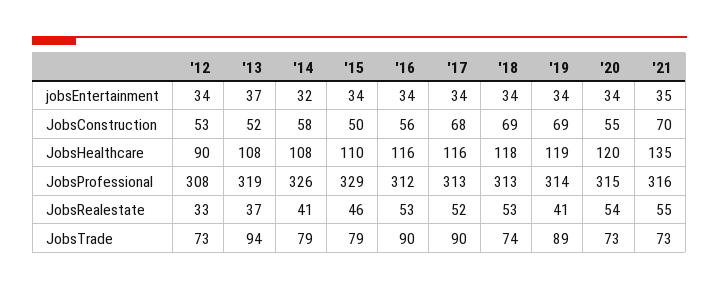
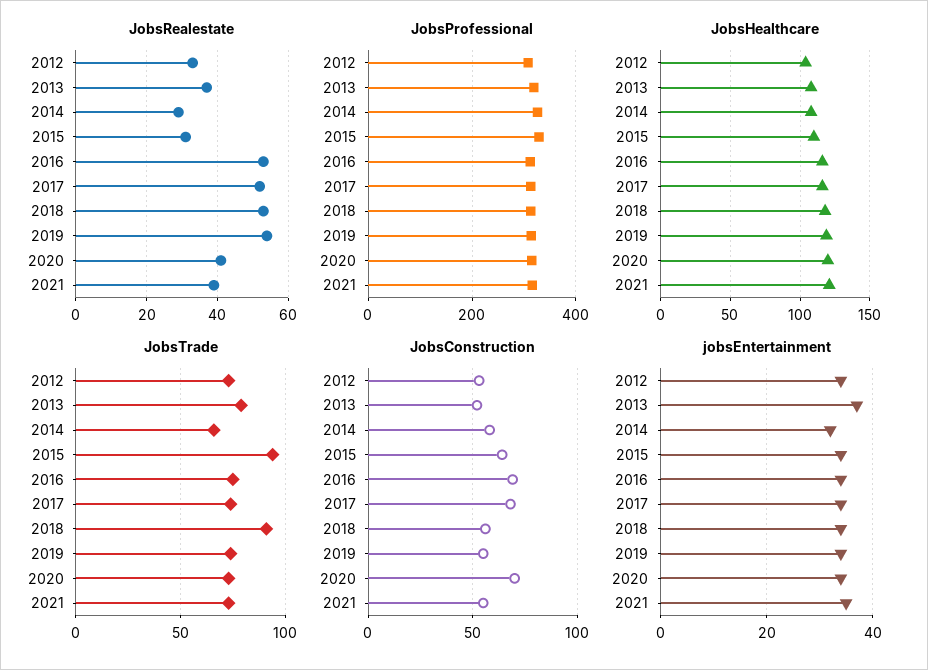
JobsConstruction, '15: 50 -> 65
JobsConstruction, '16: 56 -> 70
JobsConstruction, '18: 69 -> 55
JobsConstruction, '19: 69 -> 55
JobsConstruction, '20: 55 -> 70
JobsConstruction, '21: 70 -> 55
JobsHealthcare, '12: 90 -> 105
JobsHealthcare, '21: 135 -> 120
JobsRealestate, '14: 41 -> 30
JobsRealestate, '15: 46 -> 30
JobsRealestate, '19: 41 -> 55
JobsRealestate, '20: 54 -> 40
JobsRealestate, '21: 55 -> 40
JobsTrade, '13: 94 -> 80
JobsTrade, '14: 79 -> 65
JobsTrade, '15: 79 -> 95
JobsTrade, '16: 90 -> 75
JobsTrade, '17: 90 -> 75
JobsTrade, '18: 74 -> 90
JobsTrade, '19: 89 -> 75

